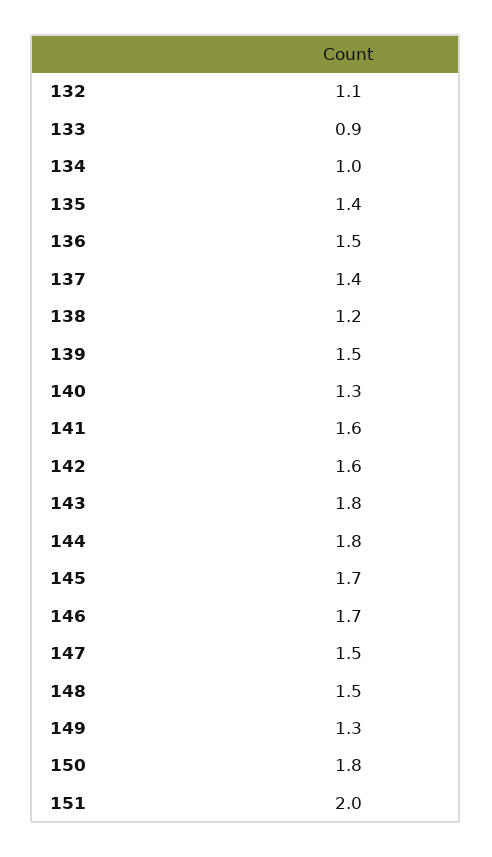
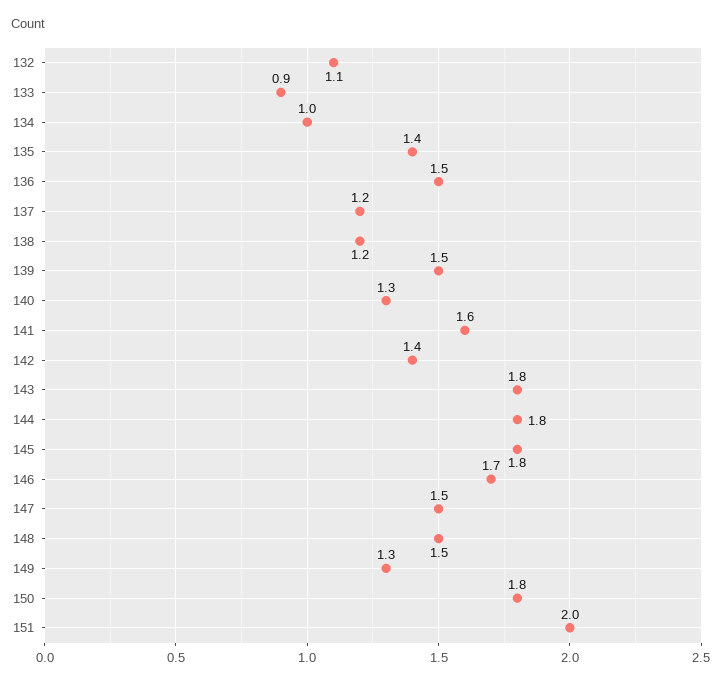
137: 1.4 -> 1.2
142: 1.6 -> 1.4
145: 1.7 -> 1.8

